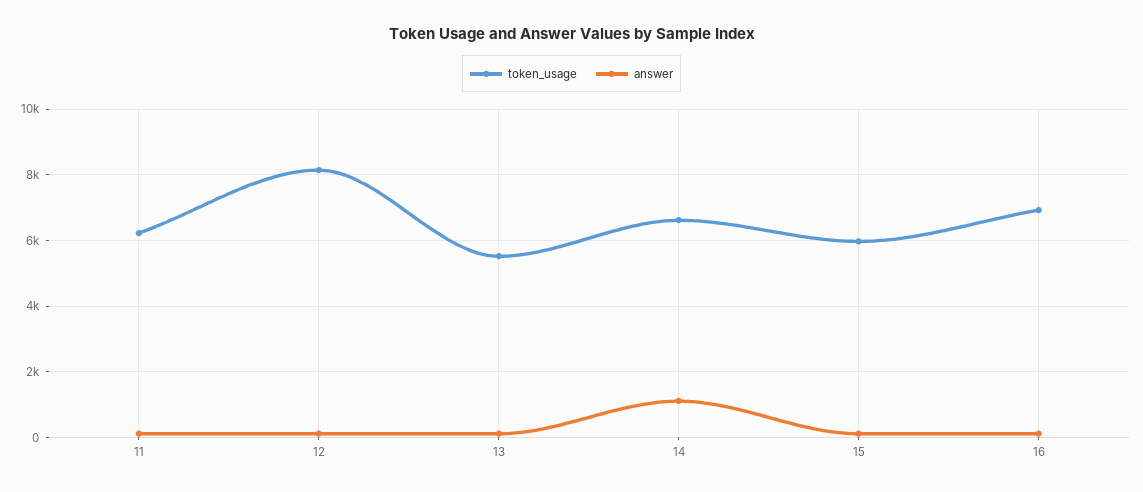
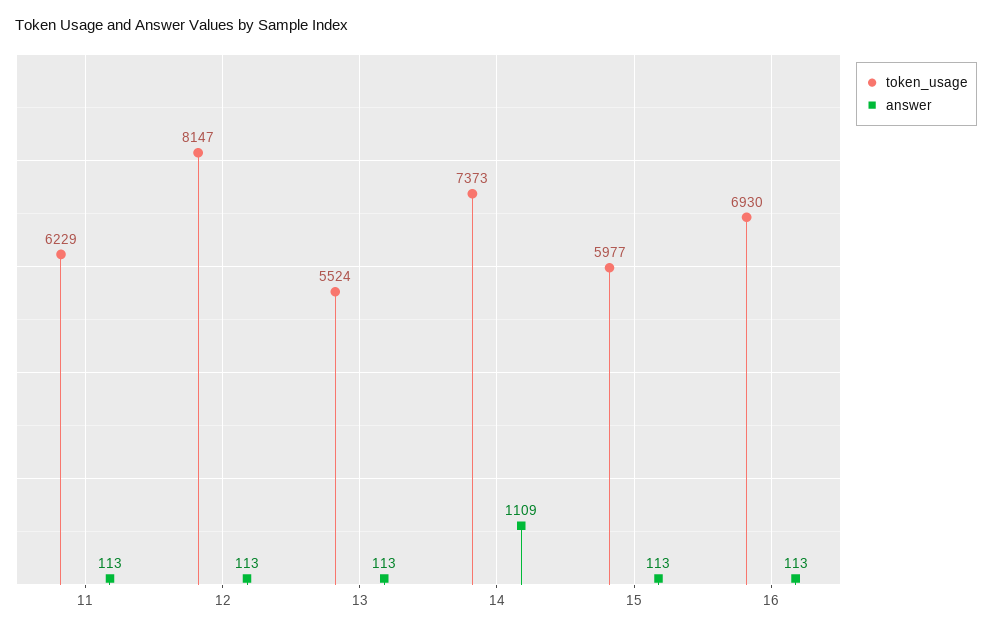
token_usage, 14: 6600 -> 7373

